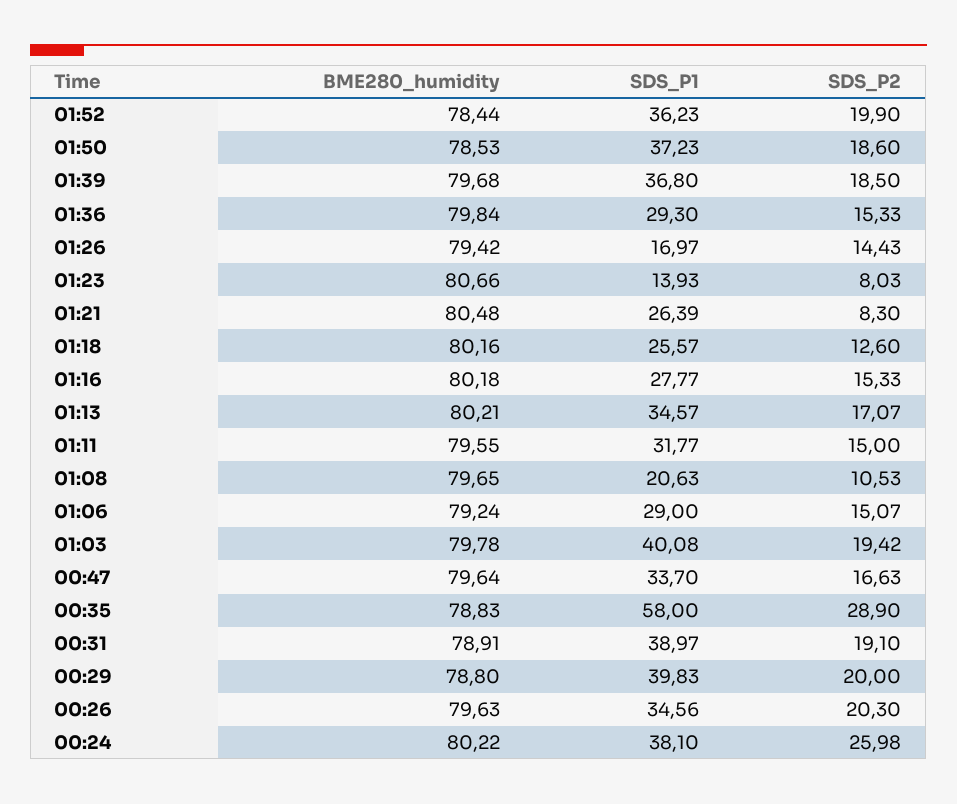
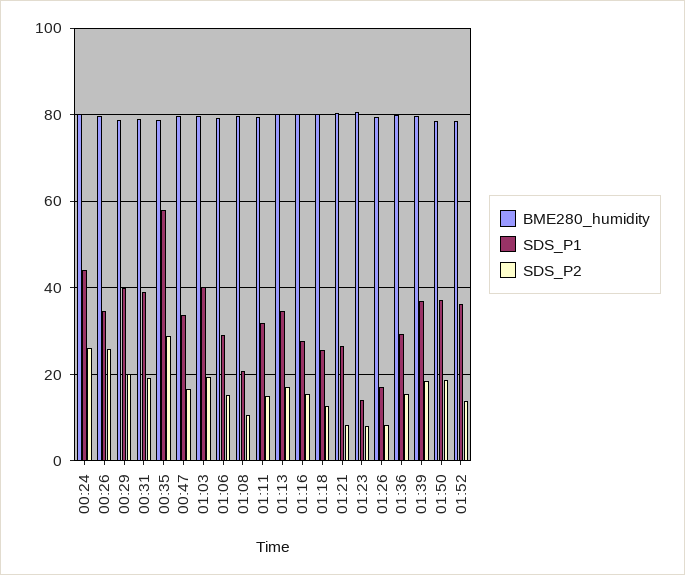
SDS_P2, 01:52: 19.9 -> 14
SDS_P2, 01:26: 14.43 -> 8
SDS_P2, 00:26: 20.3 -> 26
SDS_P1, 00:24: 38.1 -> 44

